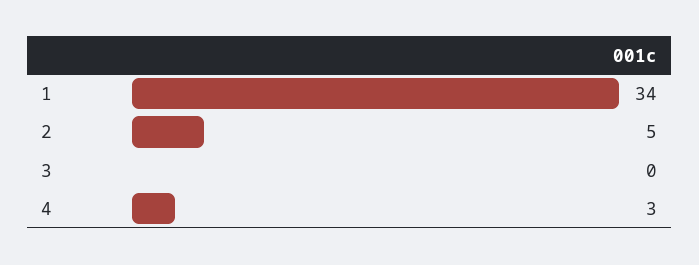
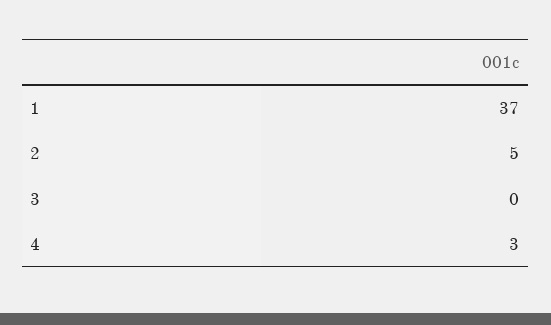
1: 34 -> 37

